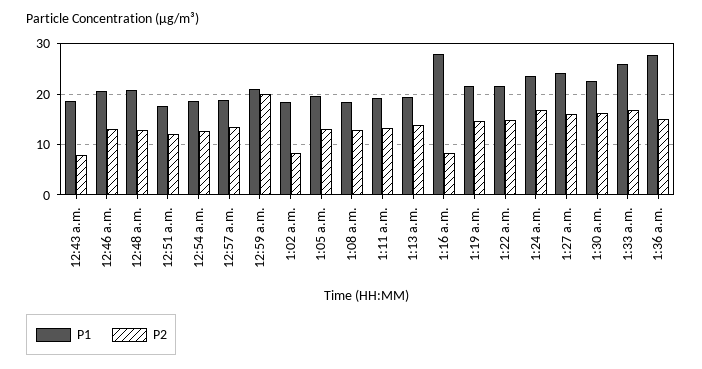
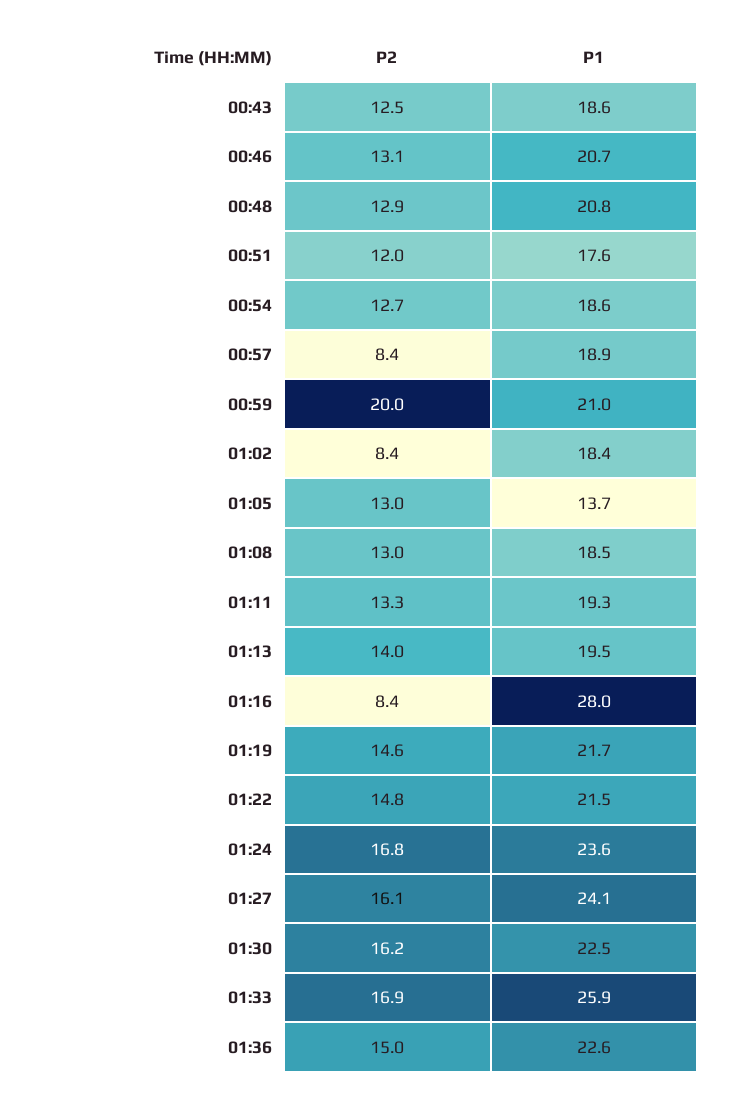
P2, 12:43 a.m.: 8 -> 12.5
P2, 12:57 a.m.: 14 -> 8.4
P1, 1:05 a.m.: 20 -> 13.7
P1, 1:36 a.m.: 28 -> 22.6

